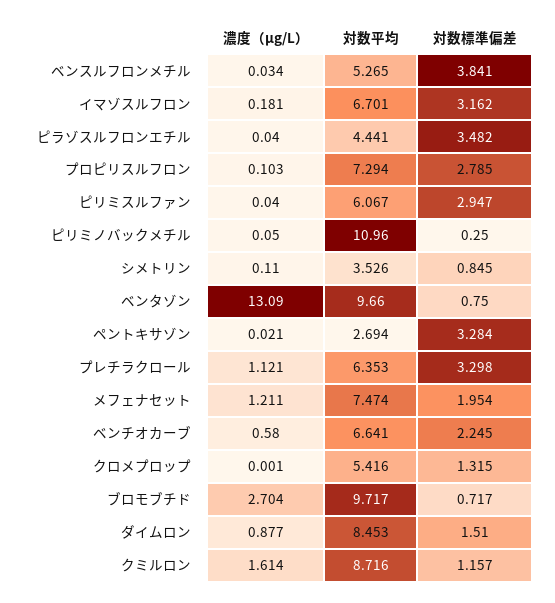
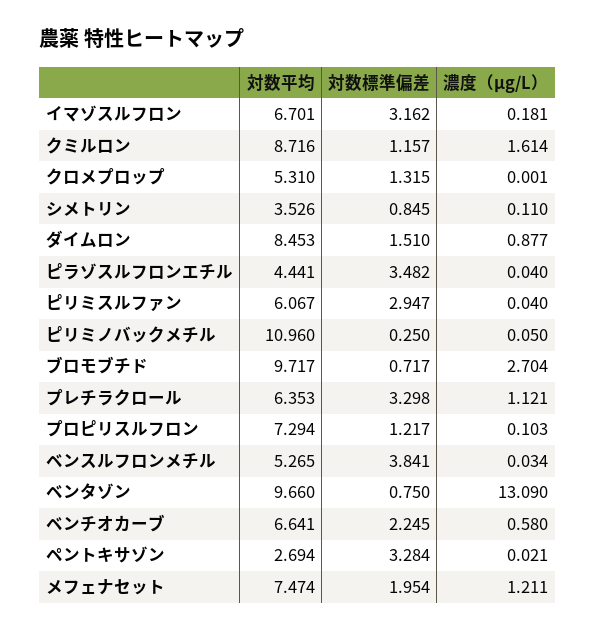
対数標準偏差, プロピリスルフロン: 2.785 -> 1.217
対数平均, クロメプロップ: 5.416 -> 5.31

